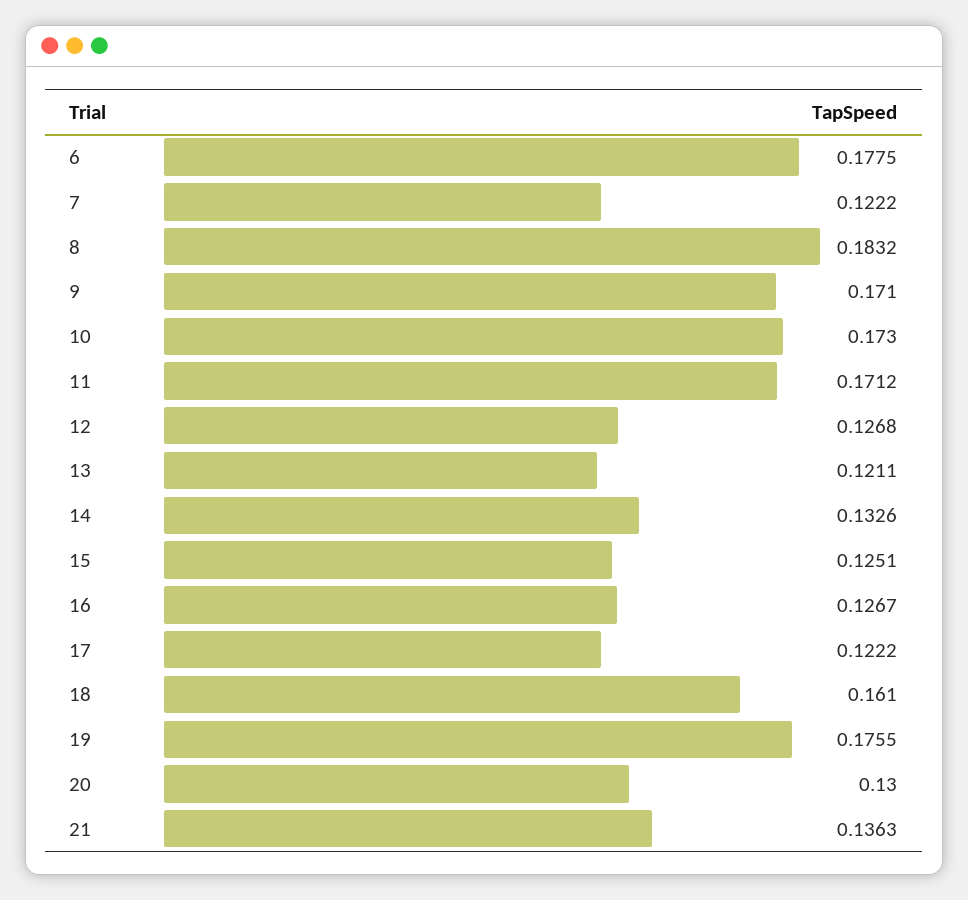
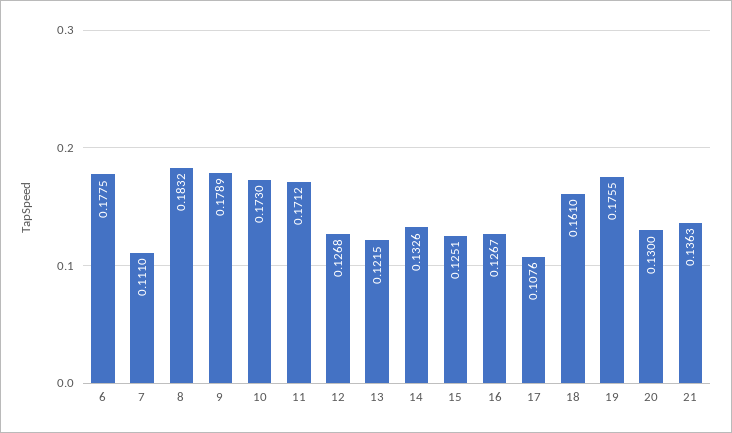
7: 0.1222 -> 0.111
9: 0.171 -> 0.1789
13: 0.1211 -> 0.1215
17: 0.1222 -> 0.1076

